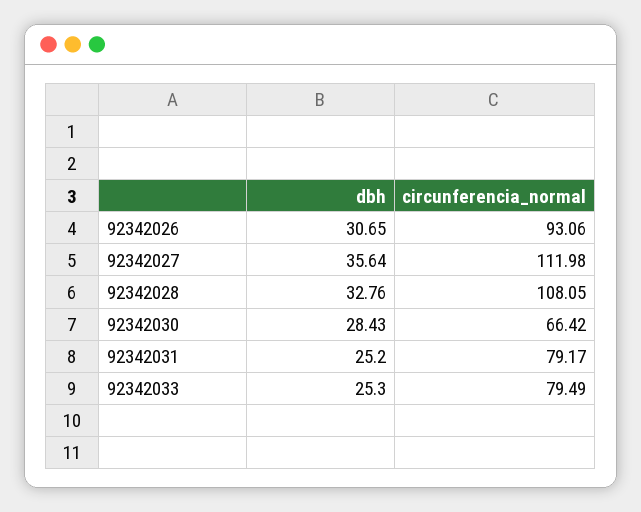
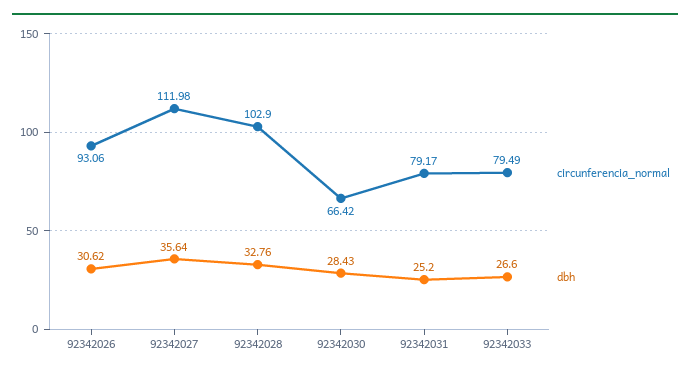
dbh, 92342026: 30.65 -> 30.62
circunferencia_normal, 92342028: 108.05 -> 102.9
dbh, 92342033: 25.3 -> 26.6

